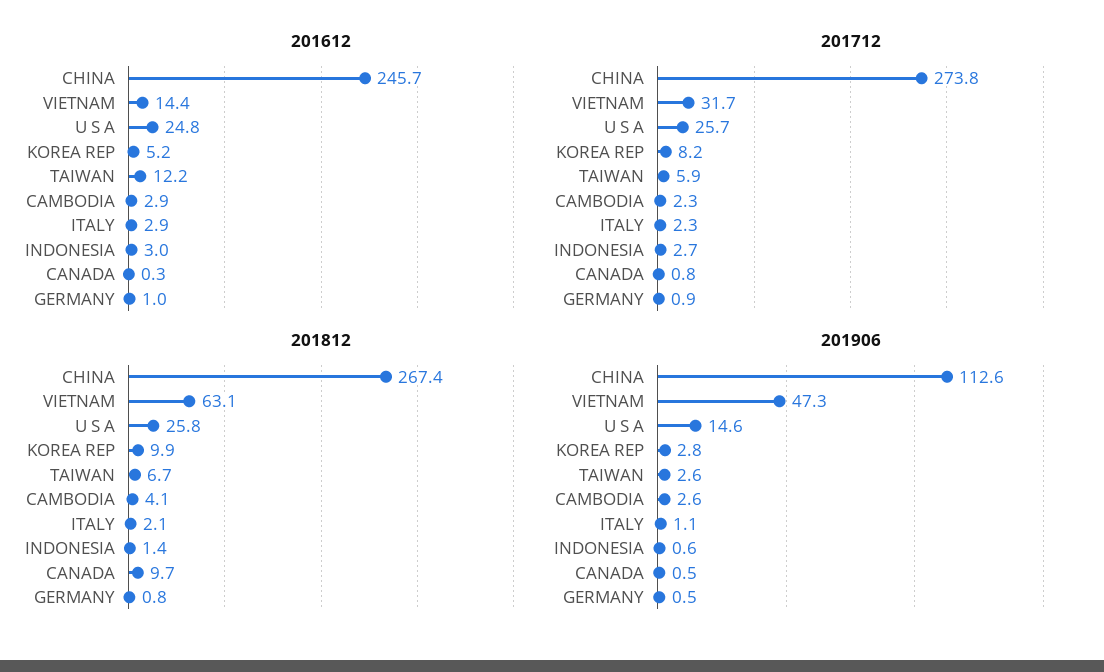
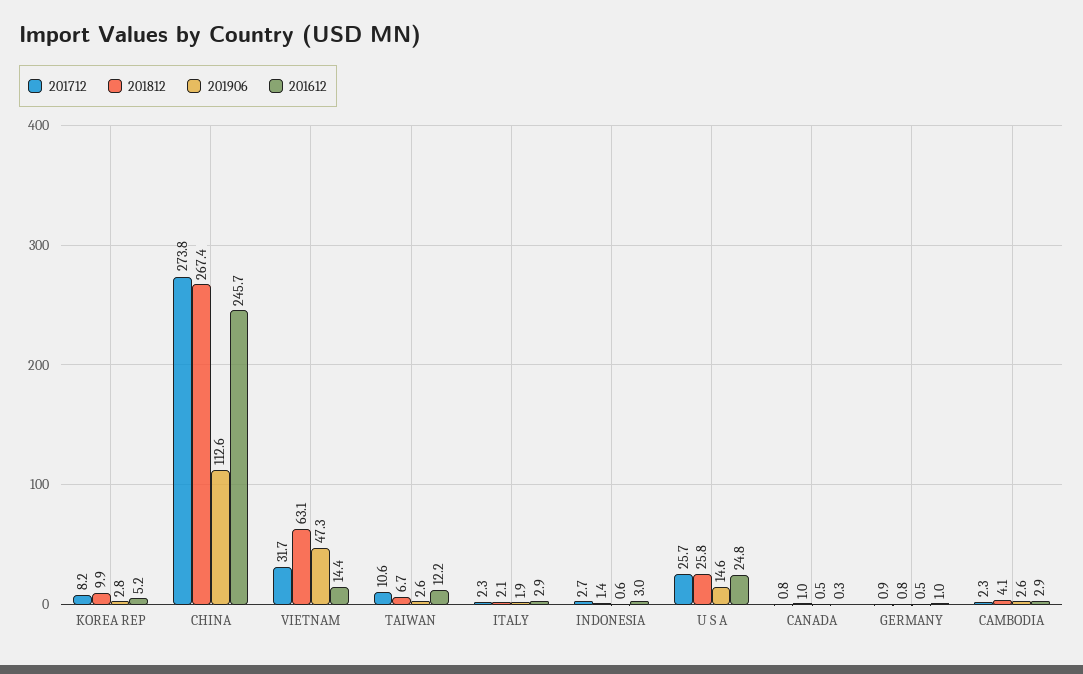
201712, TAIWAN: 5.9 -> 10.6
201812, CANADA: 9.7 -> 1
201906, ITALY: 1.1 -> 1.9

